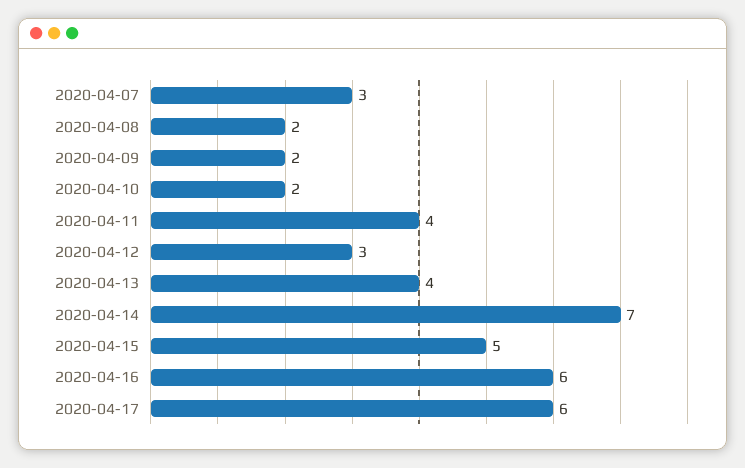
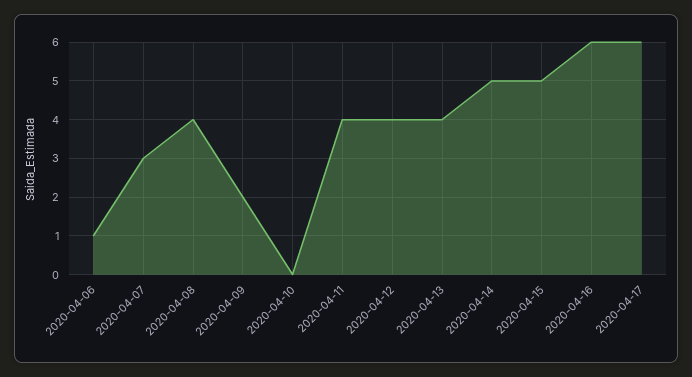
2020-04-08: 2 -> 4
2020-04-10: 2 -> 0
2020-04-12: 3 -> 4
2020-04-14: 7 -> 5
2020-04-06: none -> 1

